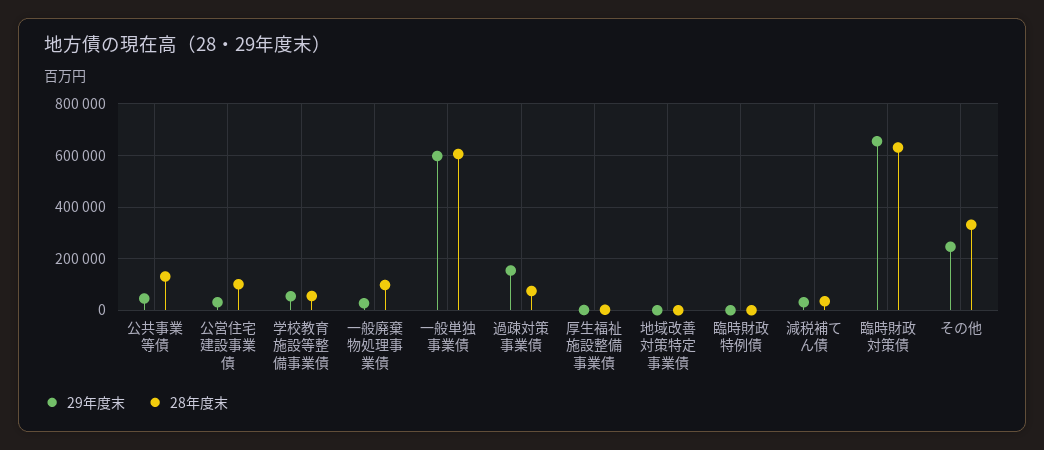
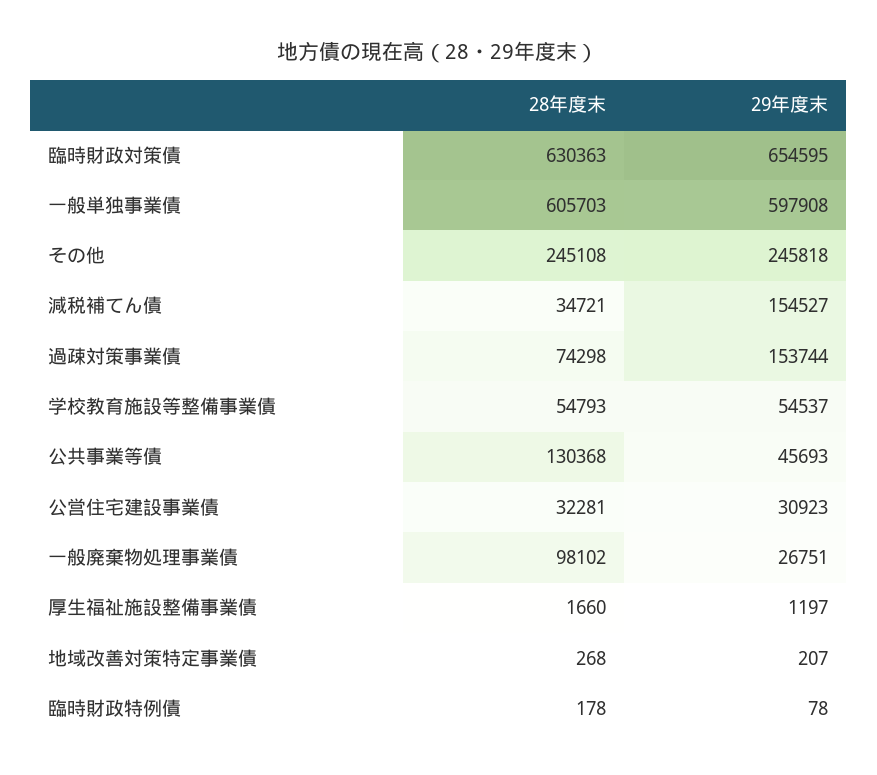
28年度末, 公営住宅建設事業債: 100000 -> 32281
29年度末, 減税補てん債: 25000 -> 154527
28年度末, その他: 325000 -> 245108

